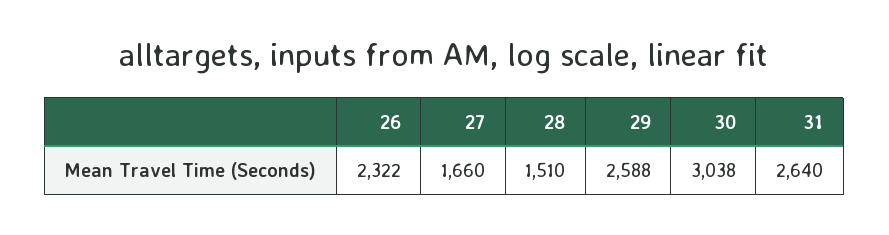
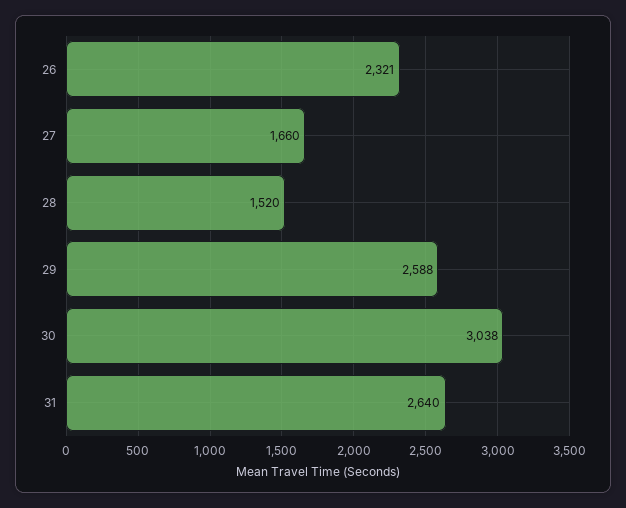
26: 2322 -> 2321
28: 1510 -> 1520

